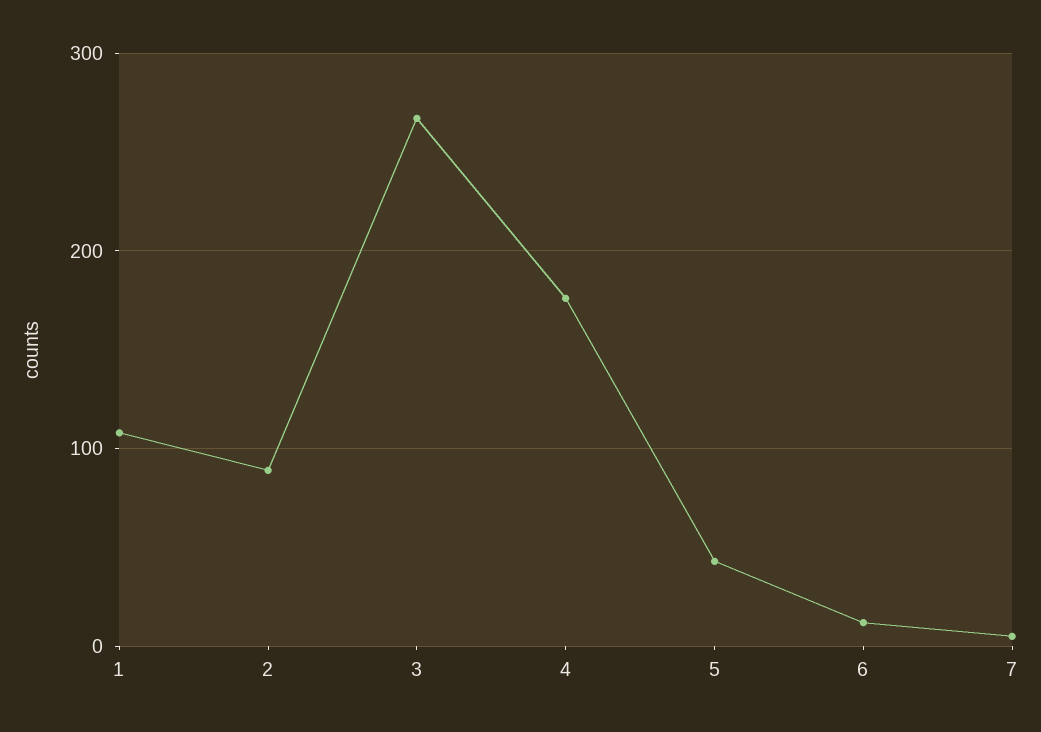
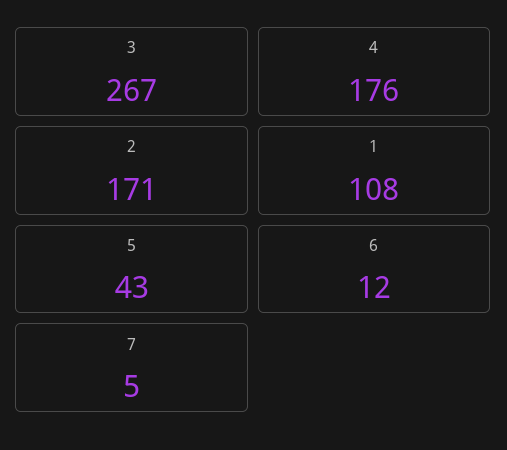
2: 90 -> 171

